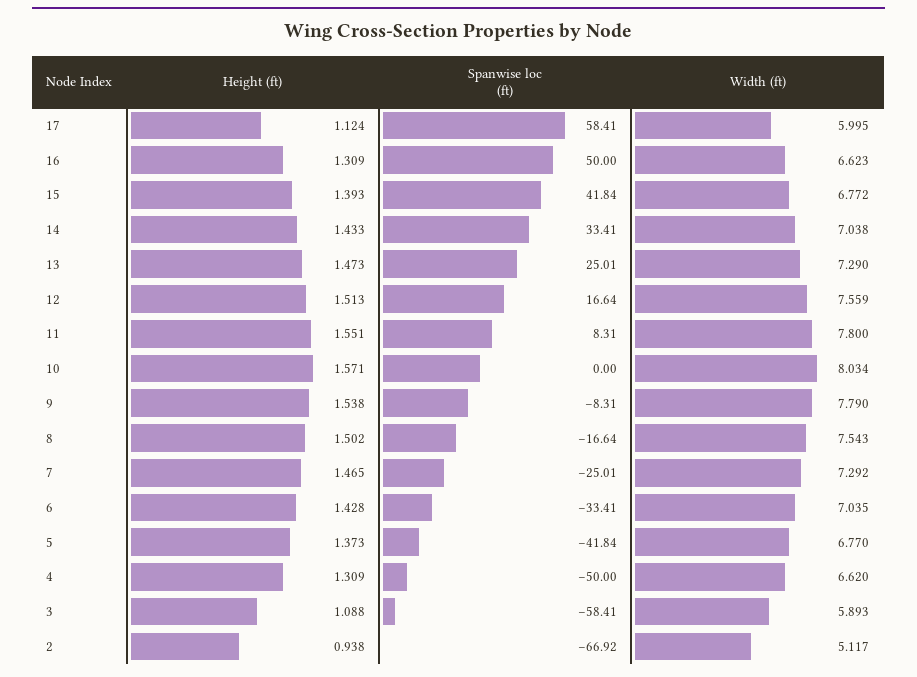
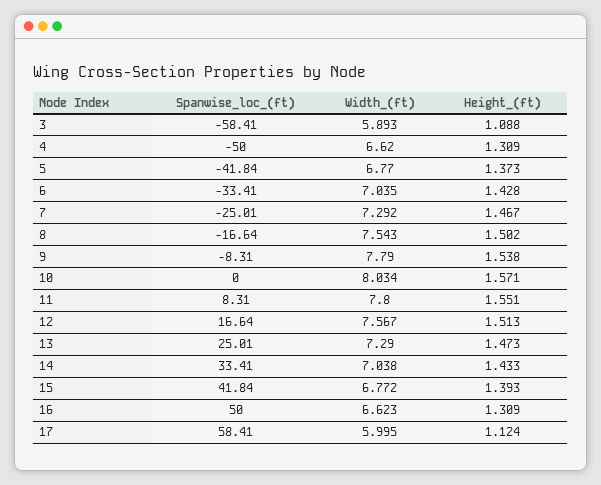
Width (ft), 12: 7.559 -> 7.567
Height (ft), 7: 1.465 -> 1.467
Height (ft), 2: 0.938 -> none
Spanwise loc (ft), 2: -66.92 -> none
Width (ft), 2: 5.117 -> none

